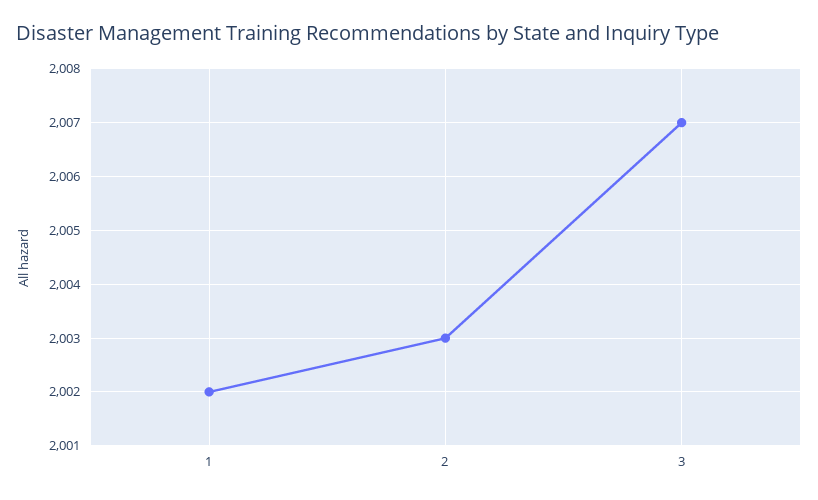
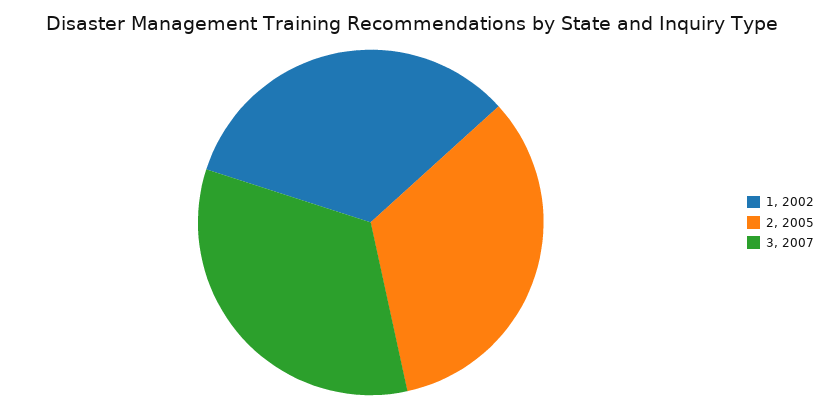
2: 2003 -> 2005

